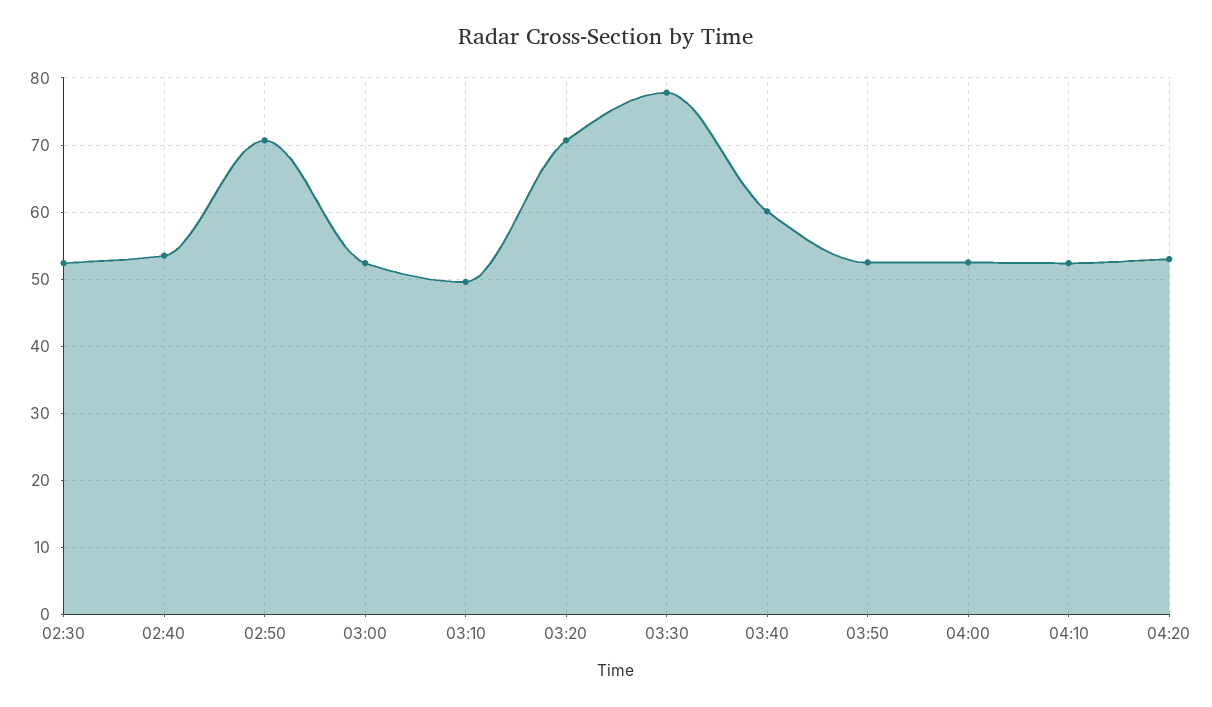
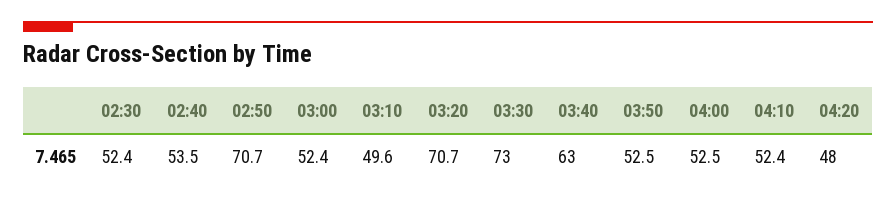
03:30: 78 -> 73
03:40: 60 -> 63
04:20: 53 -> 48

